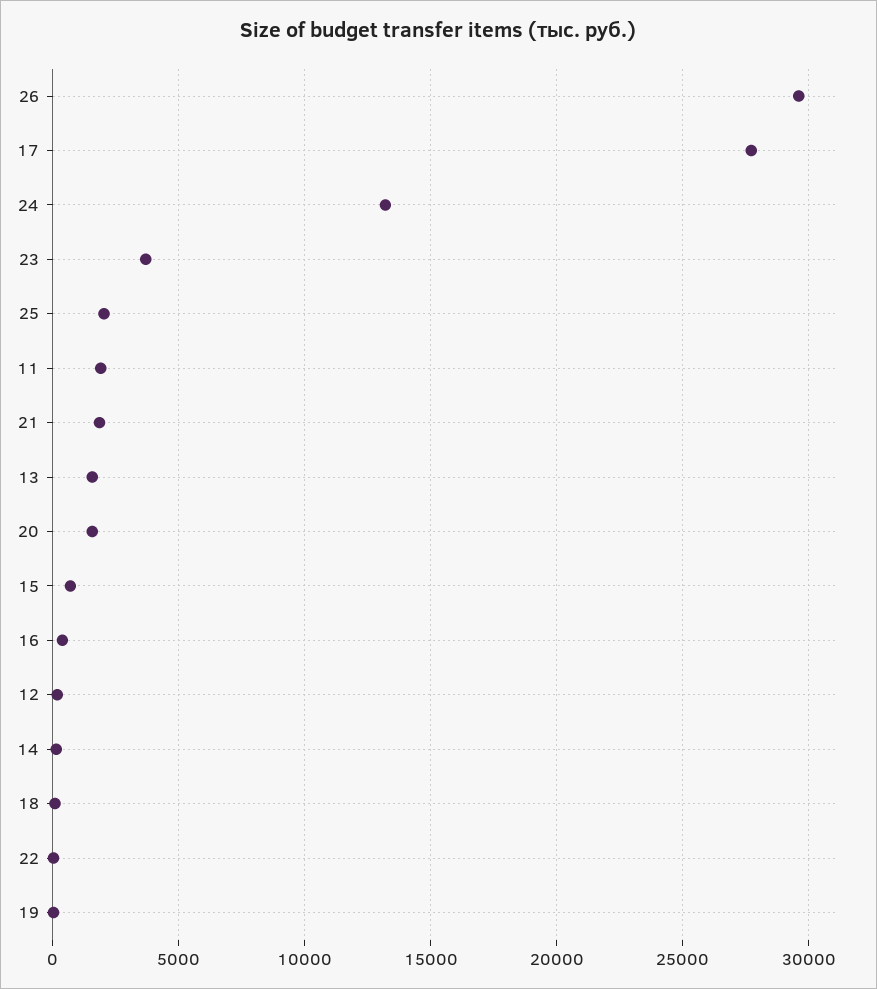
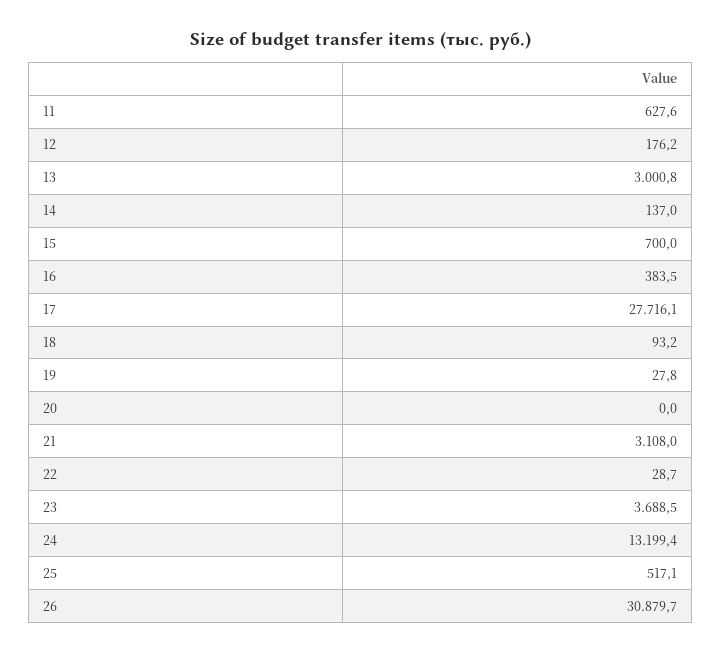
26: 29500 -> 30879.7
25: 2000 -> 517.1
11: 2000 -> 627.6
21: 2000 -> 3108
13: 1500 -> 3000.8
20: 1500 -> 0

